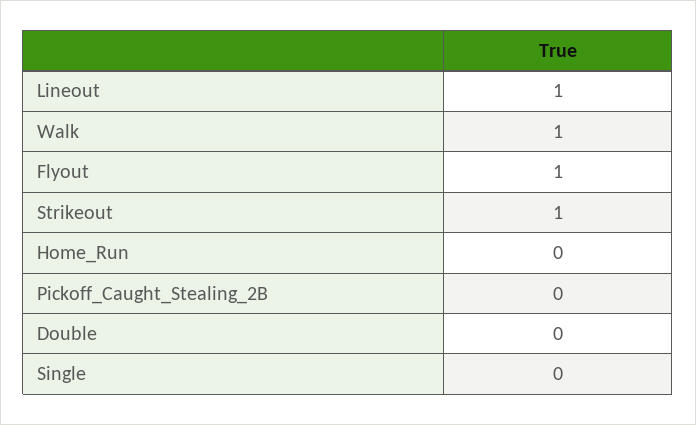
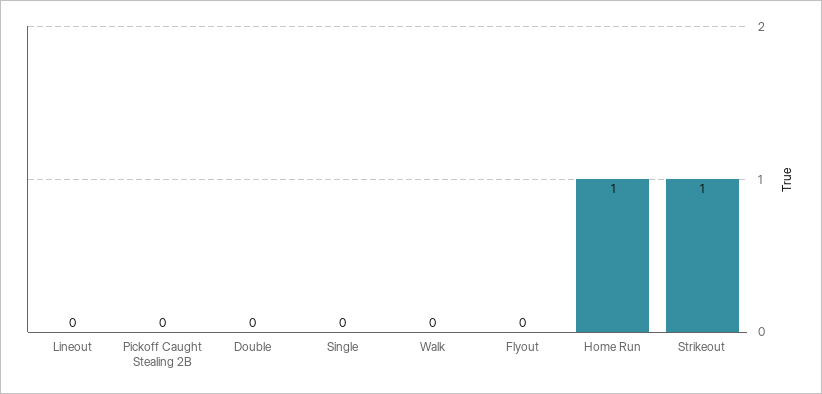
Lineout: 1 -> 0
Walk: 1 -> 0
Flyout: 1 -> 0
Home_Run: 0 -> 1

